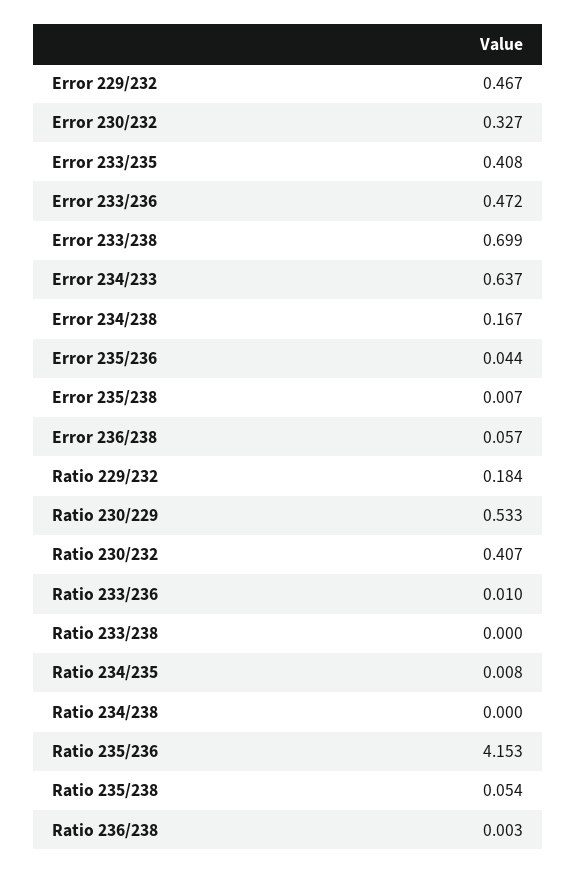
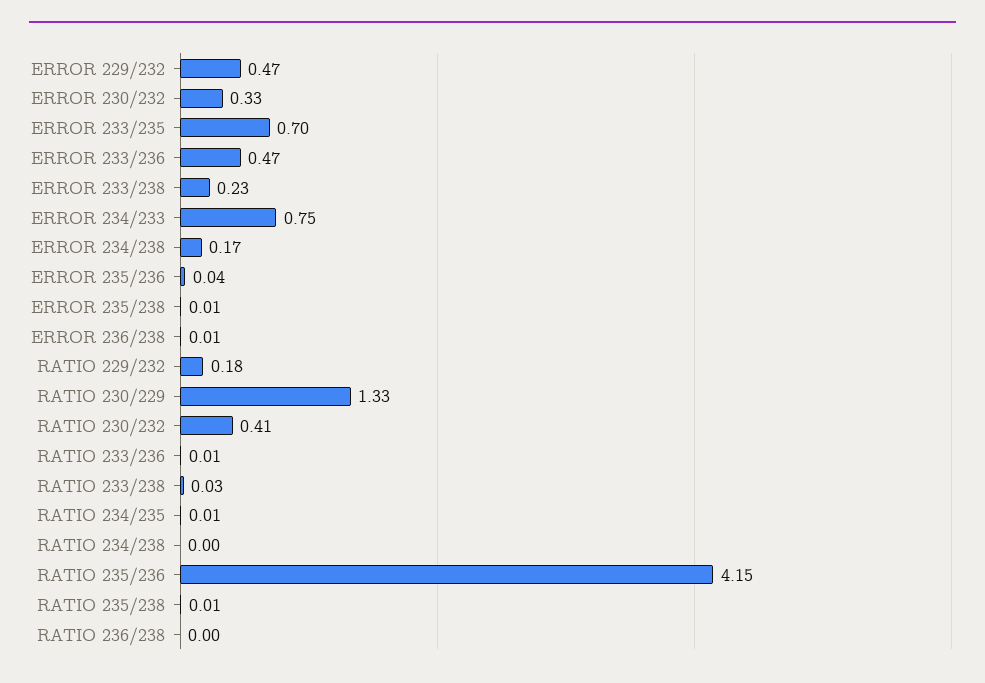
Error 233/235: 0.408 -> 0.7
Error 233/238: 0.699 -> 0.23
Error 234/233: 0.637 -> 0.75
Error 236/238: 0.057 -> 0.01
Ratio 230/229: 0.533 -> 1.33
Ratio 233/238: 0 -> 0.03
Ratio 235/238: 0.054 -> 0.01

